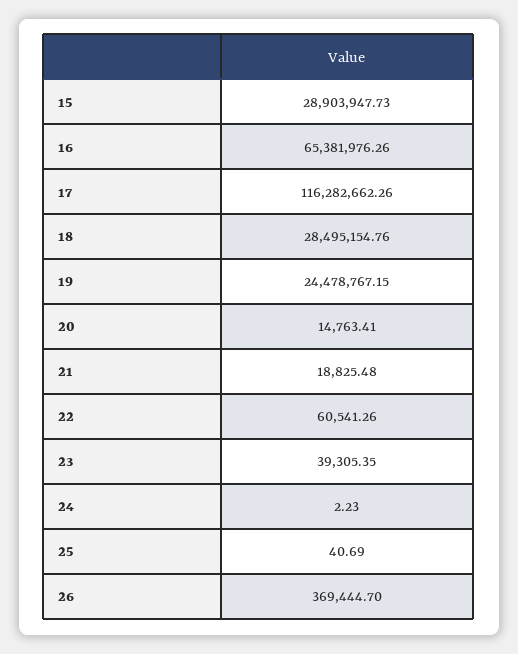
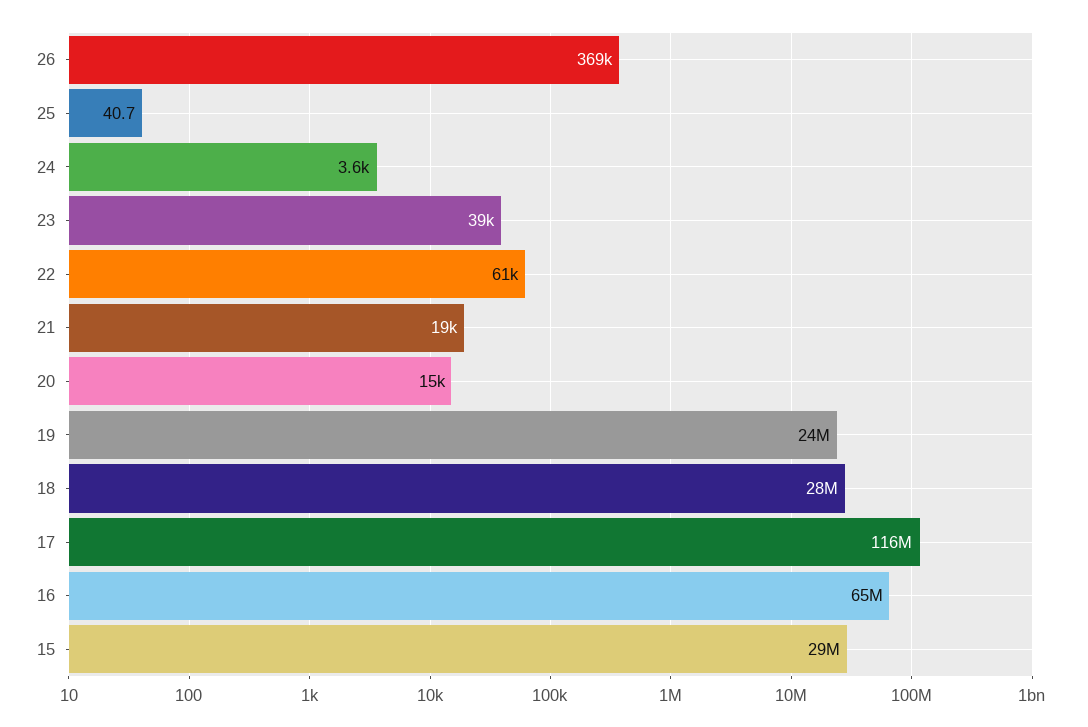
24: 2.23 -> 3600

